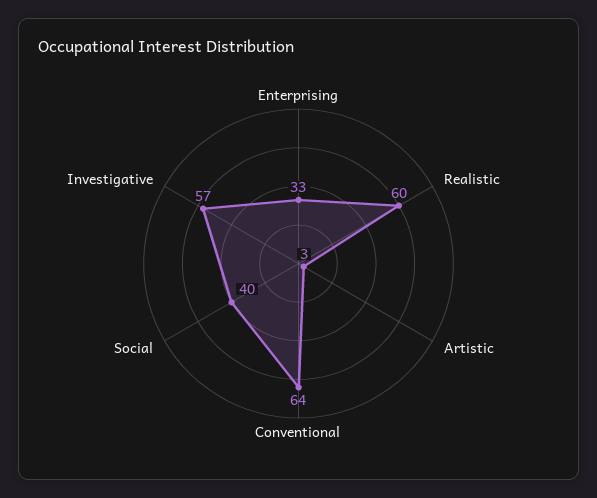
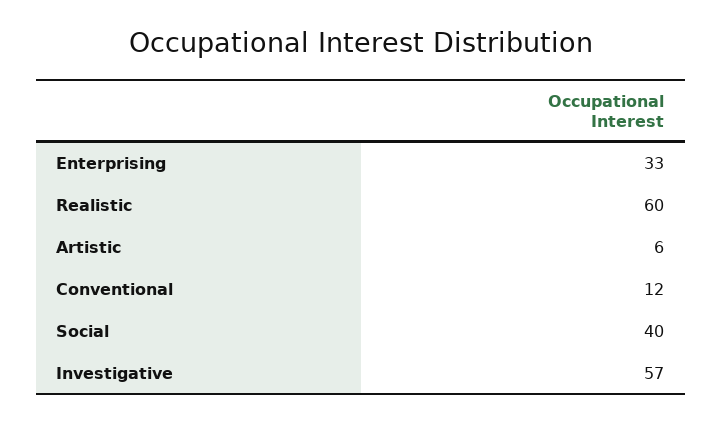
Artistic: 3 -> 6
Conventional: 64 -> 12

